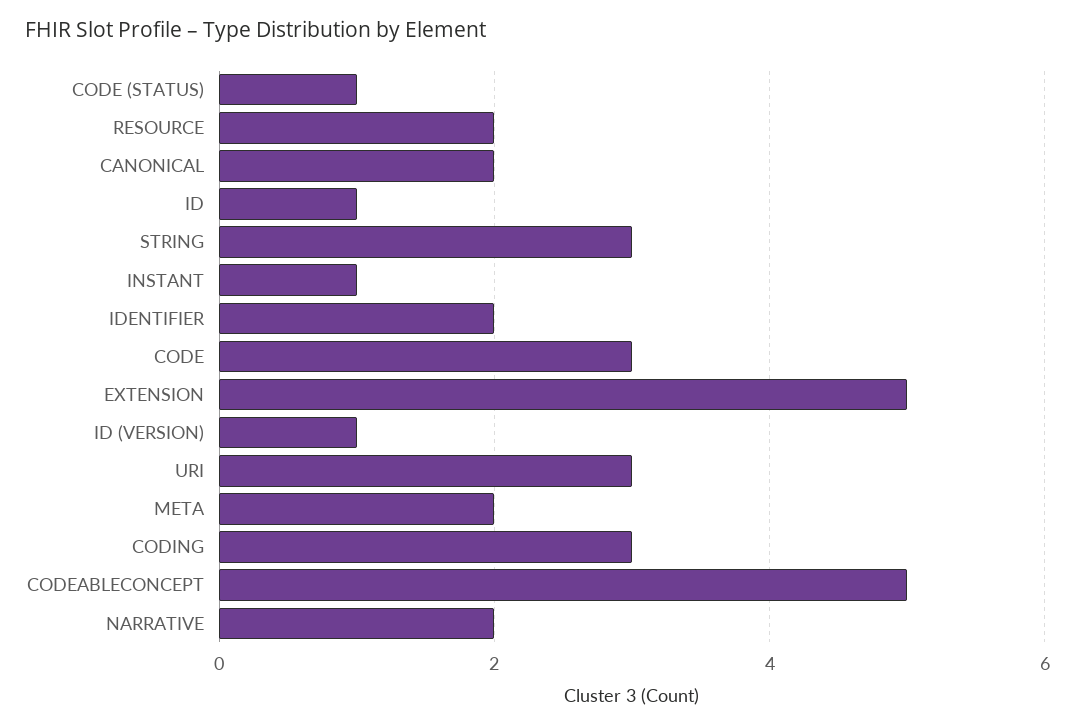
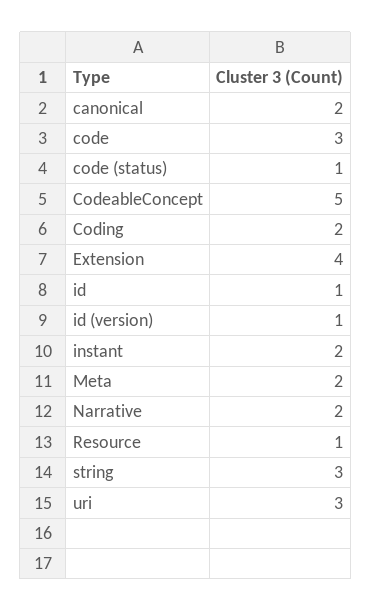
RESOURCE: 2 -> 1
INSTANT: 1 -> 2
IDENTIFIER: 2 -> none
EXTENSION: 5 -> 4
CODING: 3 -> 2

